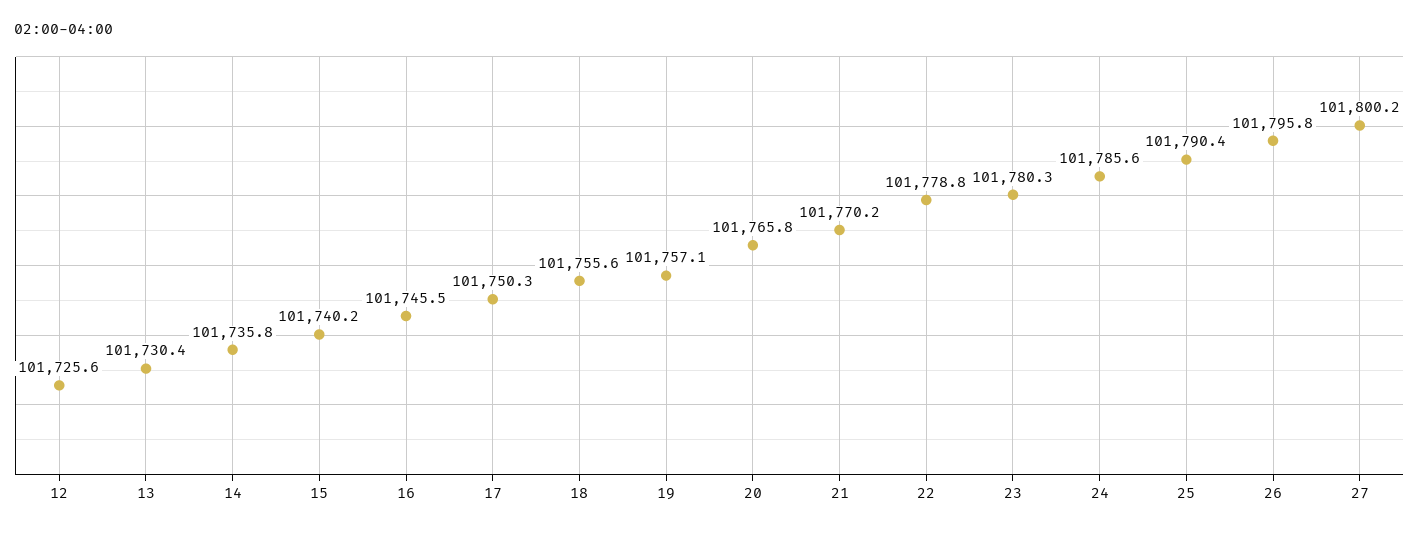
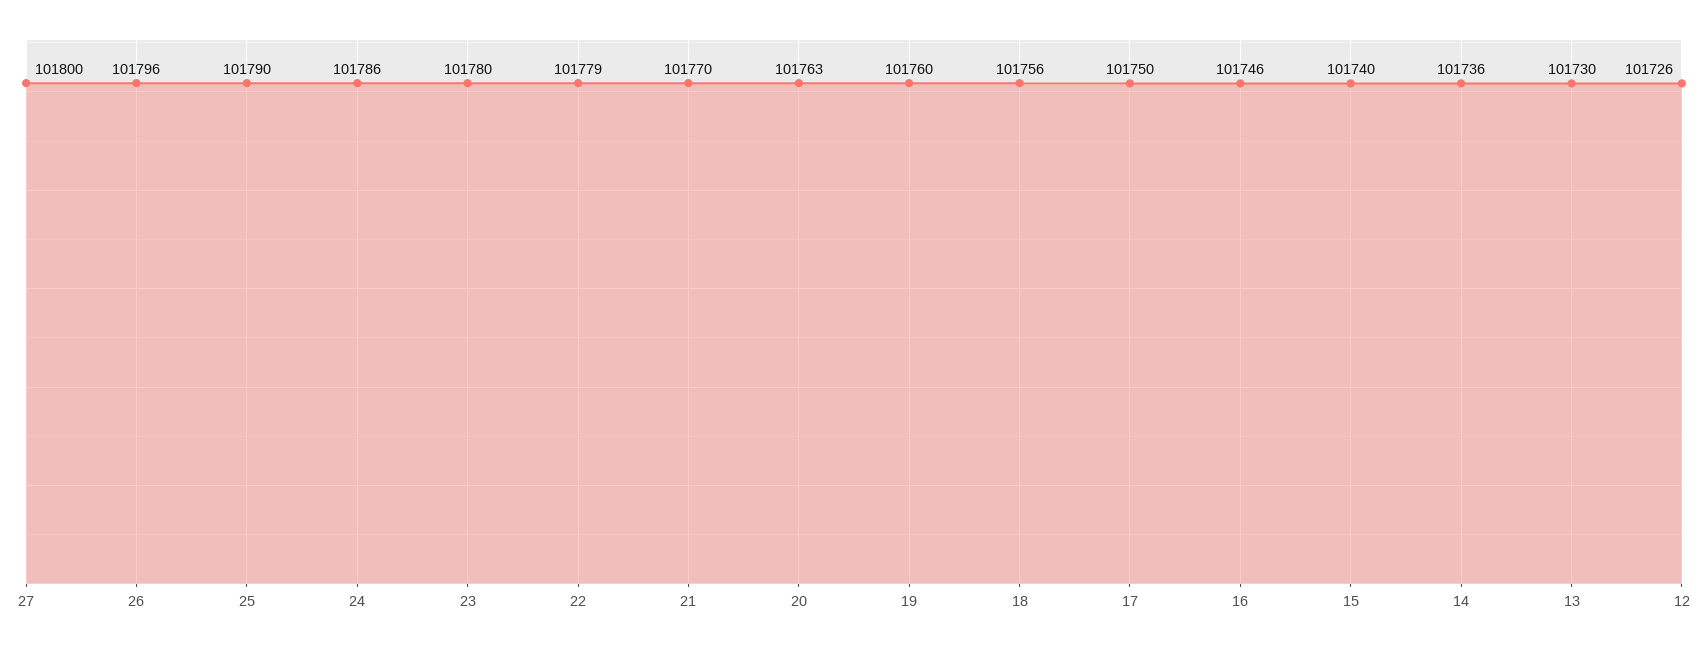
19: 101757.1 -> 101760
20: 101765.8 -> 101763

